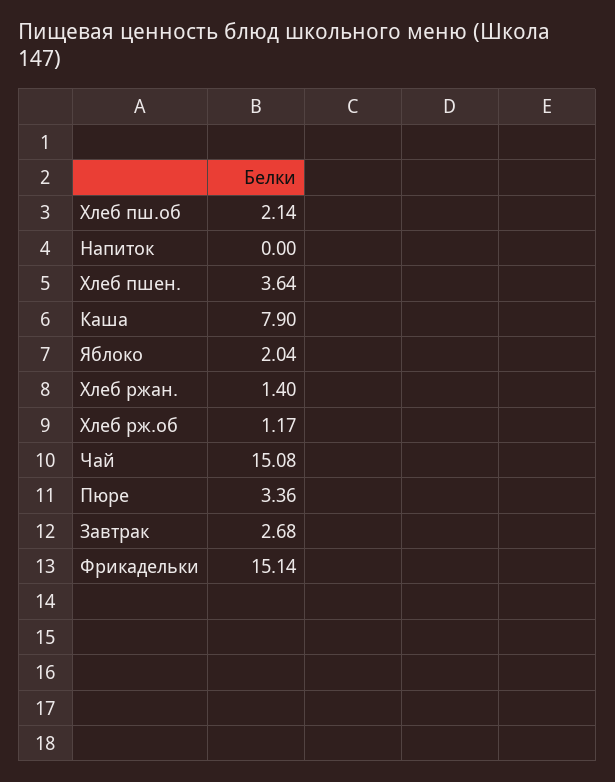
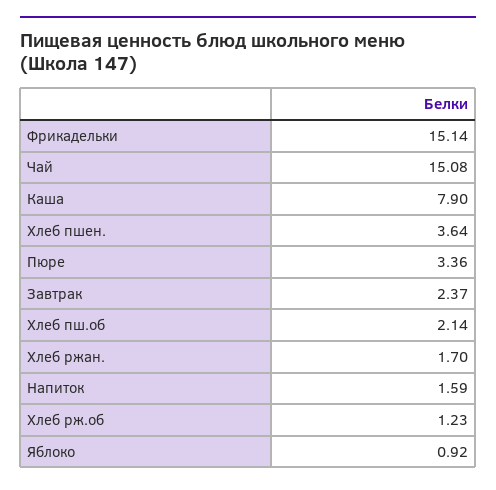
Напиток: 0 -> 1.59
Яблоко: 2.04 -> 0.92
Хлеб ржан.: 1.4 -> 1.7
Хлеб рж.об: 1.17 -> 1.23
Завтрак: 2.68 -> 2.37

